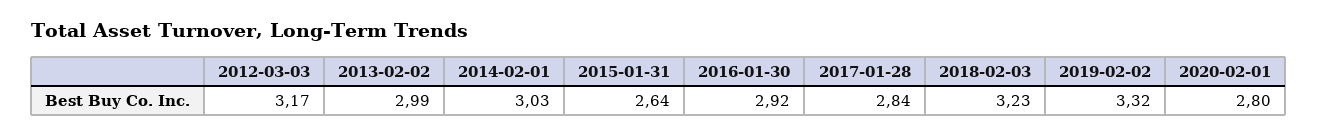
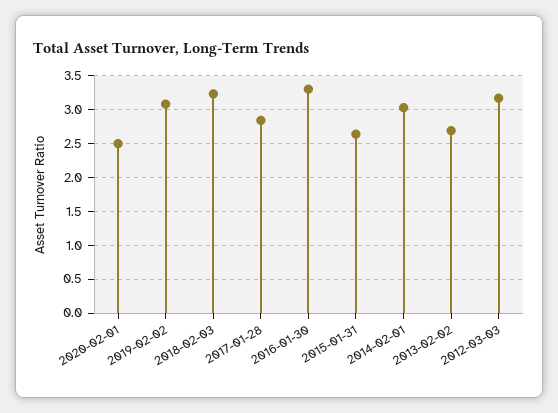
2013-02-02: 2.99 -> 2.7
2016-01-30: 2.92 -> 3.3
2019-02-02: 3.32 -> 3.1
2020-02-01: 2.8 -> 2.5

